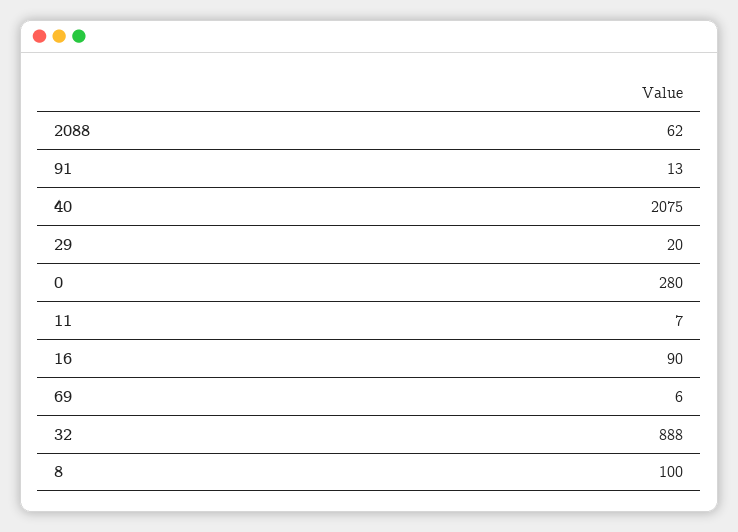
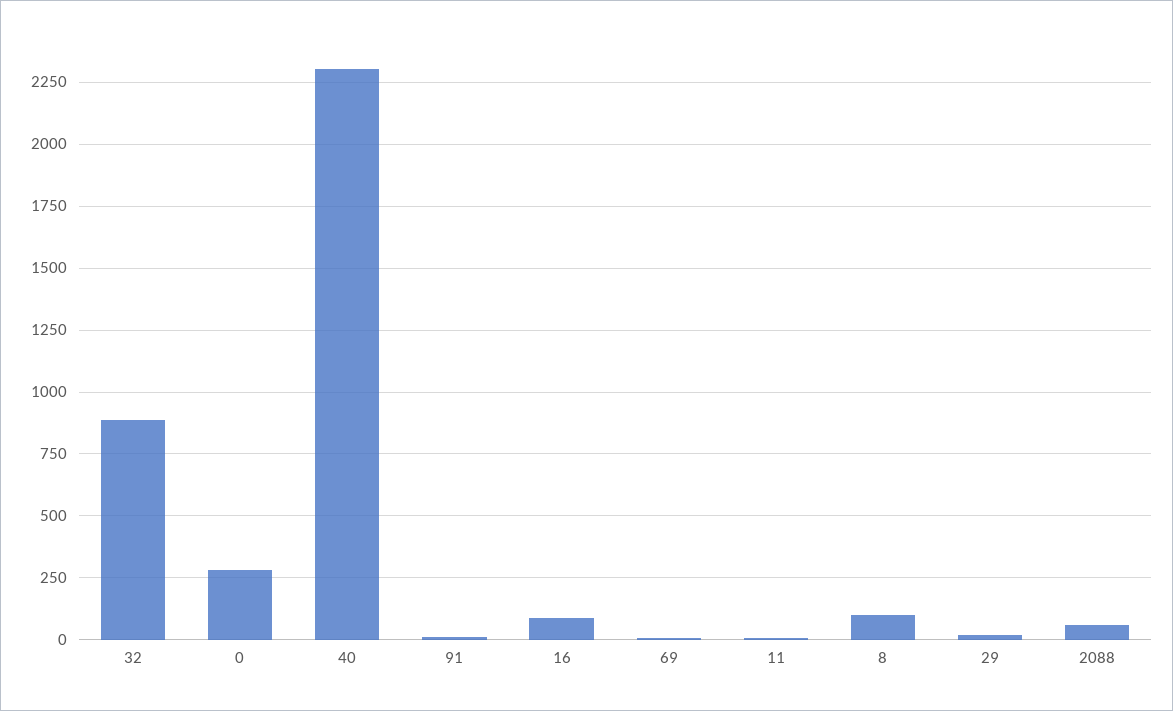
40: 2075 -> 2300

